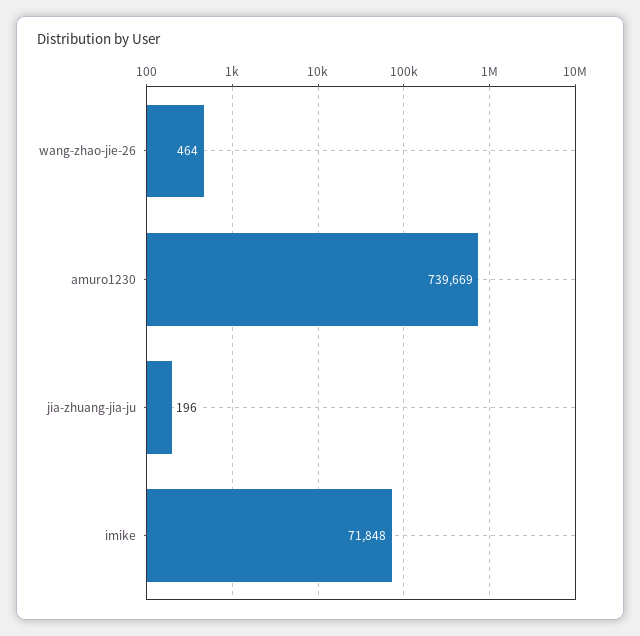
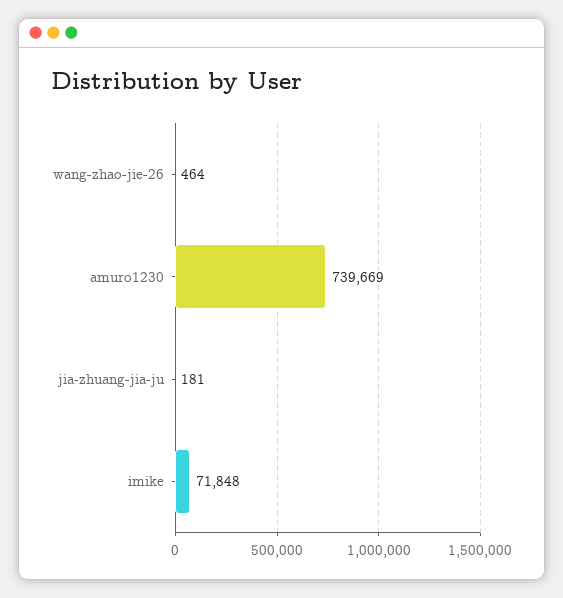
jia-zhuang-jia-ju: 196 -> 181

